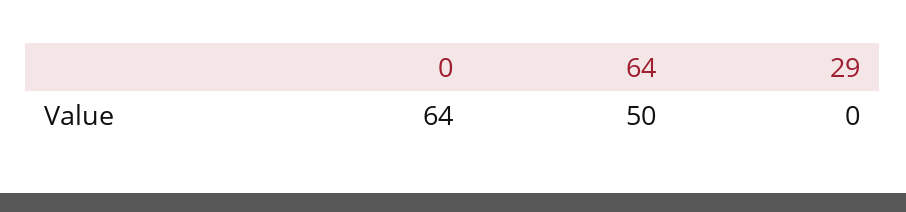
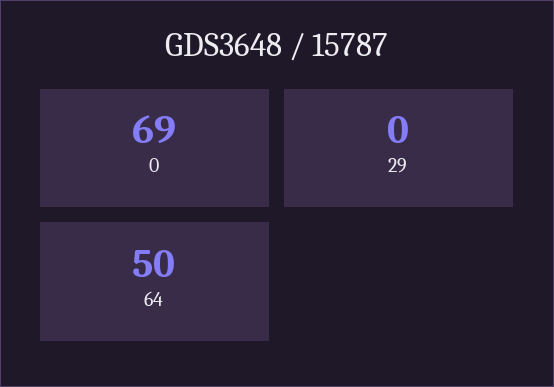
0: 64 -> 69

